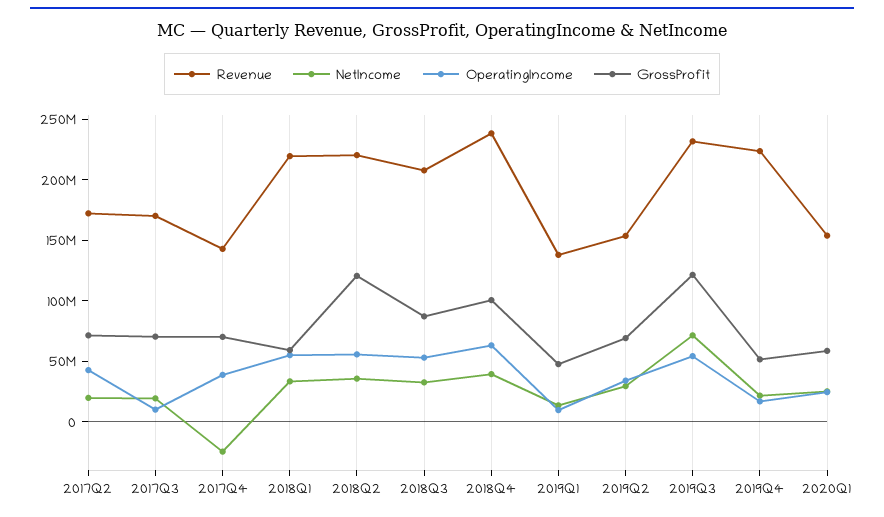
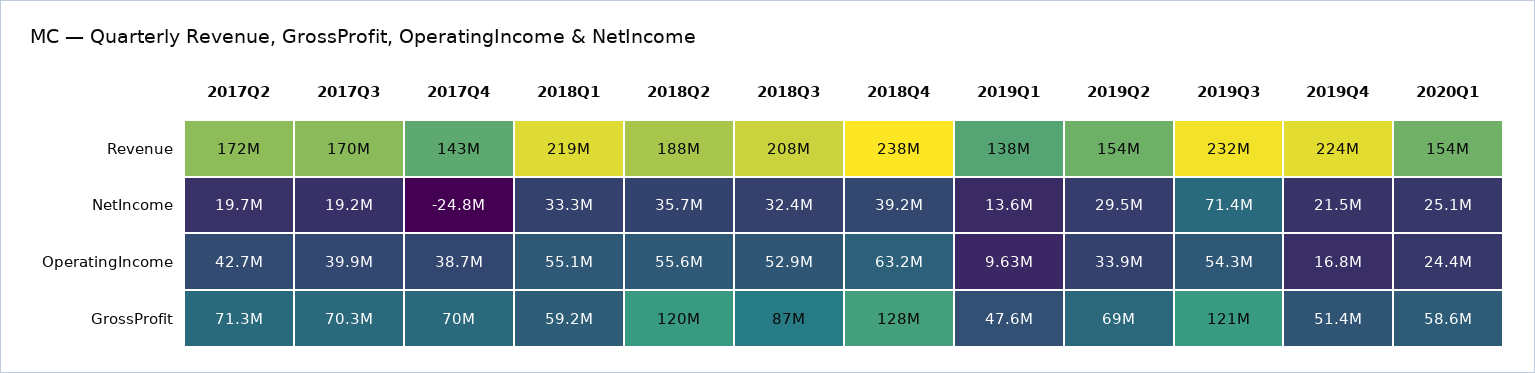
OperatingIncome, 2017Q3: 10000000 -> 39900000
Revenue, 2018Q2: 220000000 -> 188000000
GrossProfit, 2018Q4: 100000000 -> 128000000

